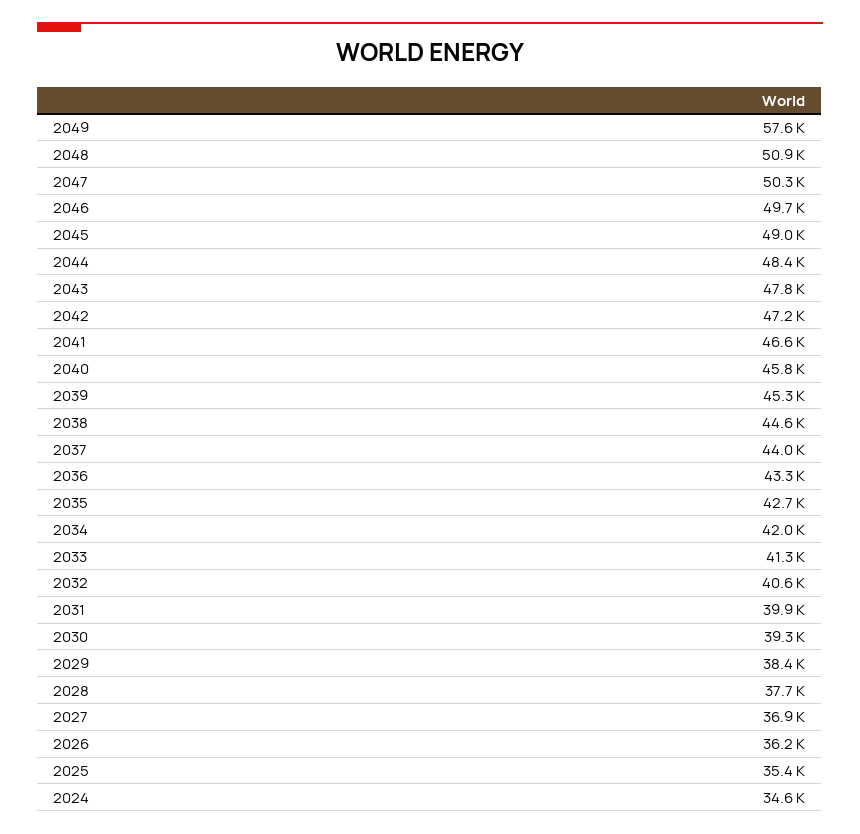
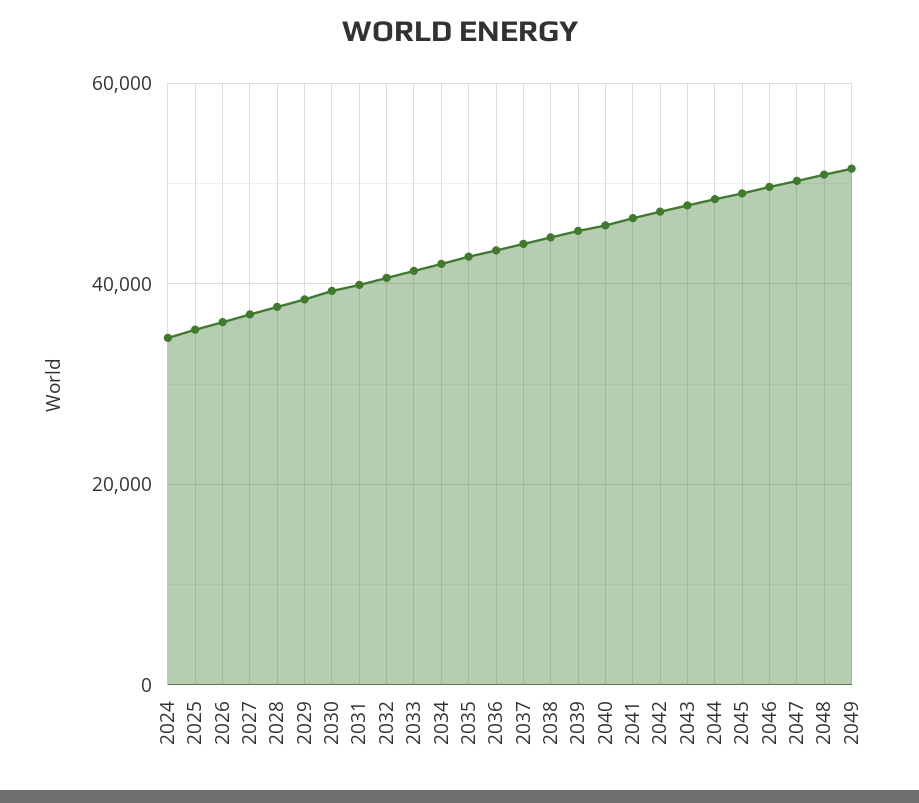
2049: 57600 -> 52000

